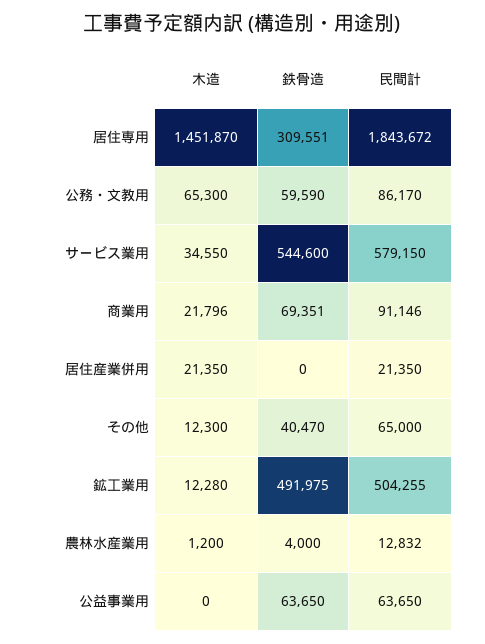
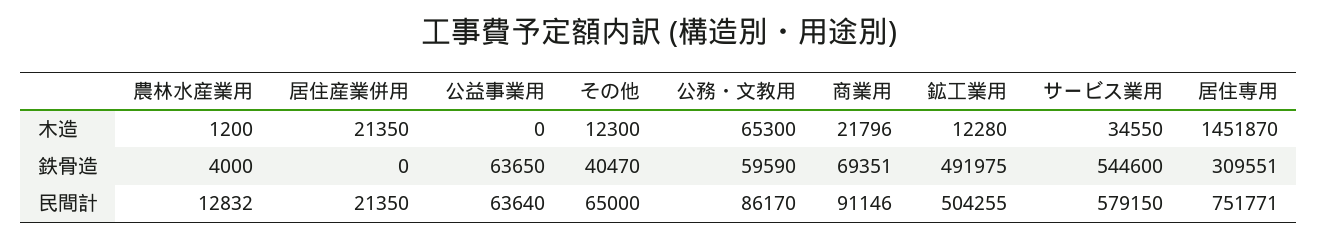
民間計, 居住専用: 1843672 -> 751771
民間計, 公益事業用: 63650 -> 63640

